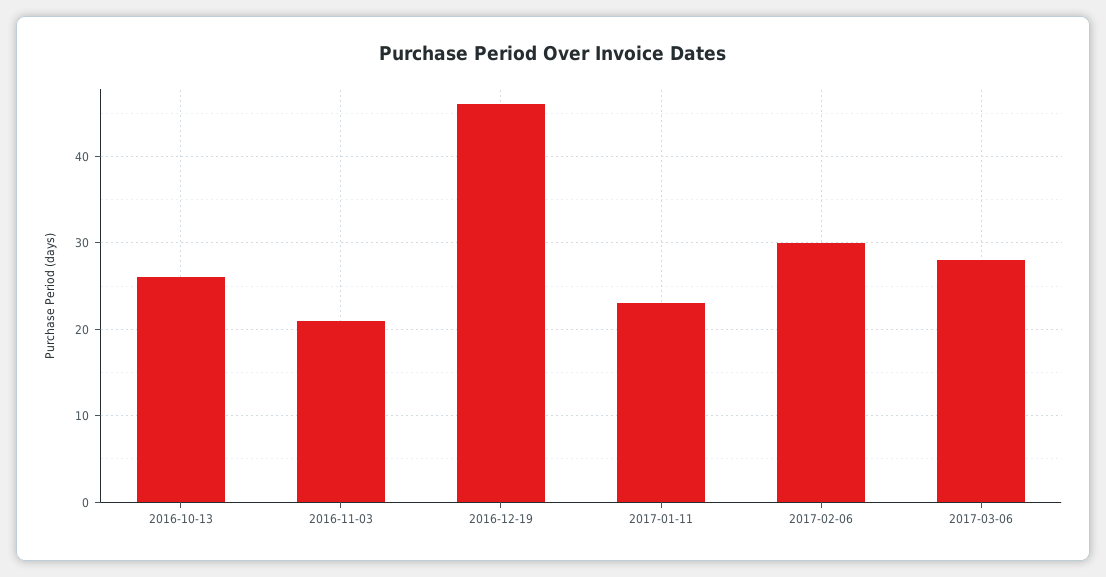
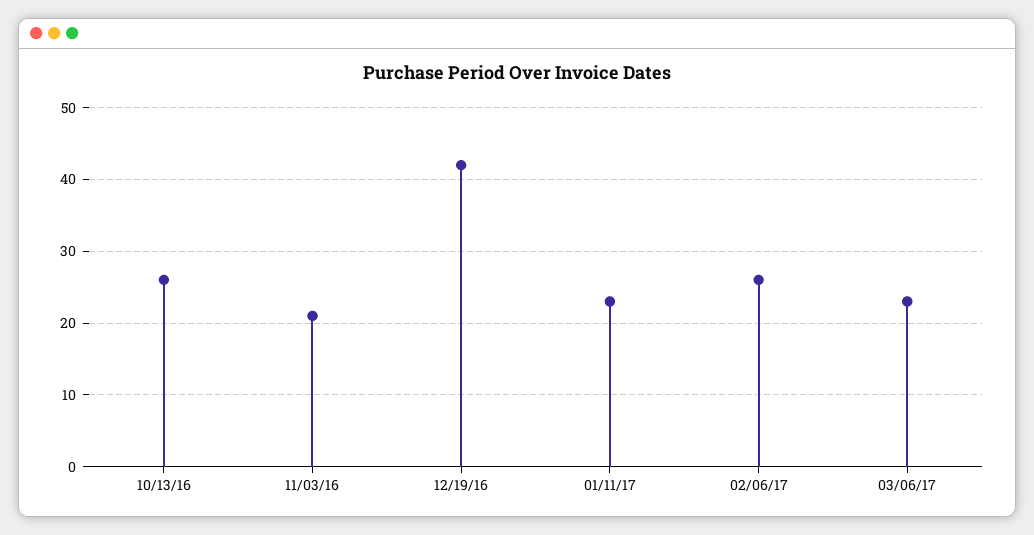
2016-12-19: 46 -> 42
2017-02-06: 30 -> 26
2017-03-06: 28 -> 23

